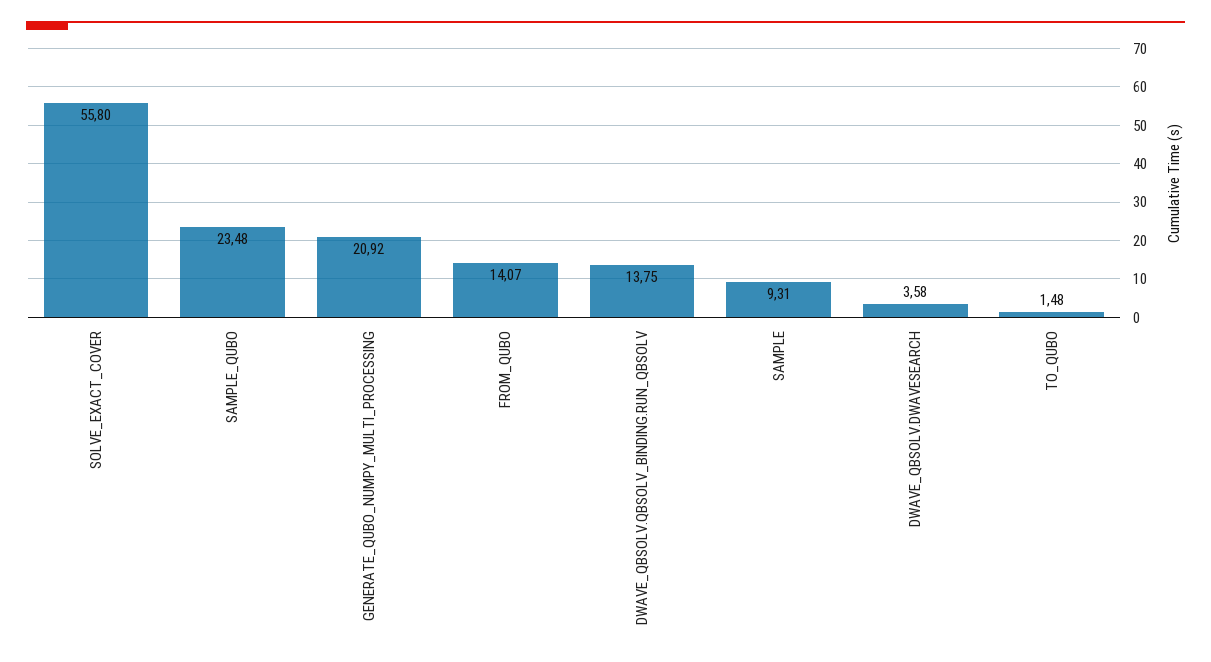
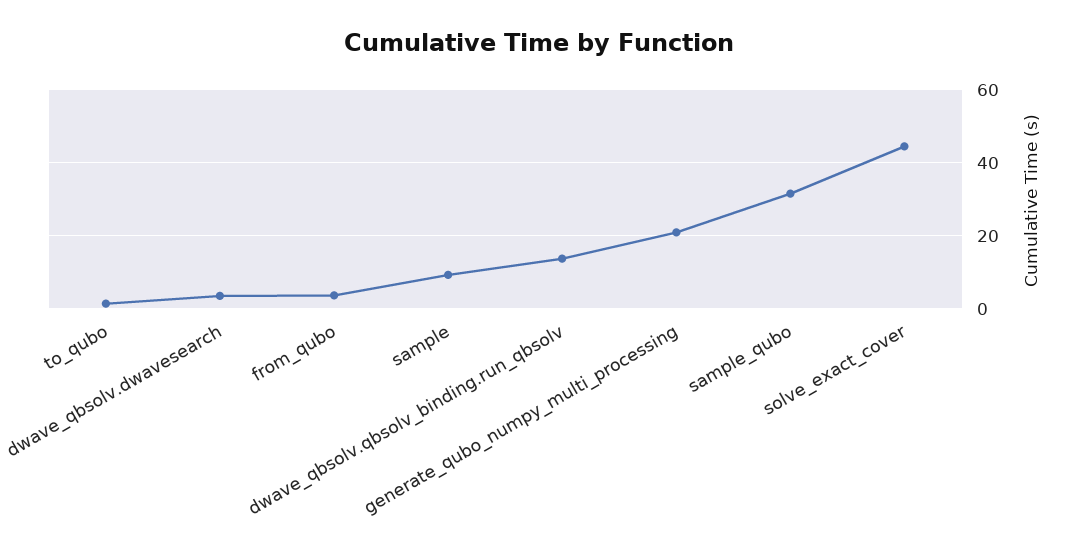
SOLVE_EXACT_COVER: 55.8 -> 44
SAMPLE_QUBO: 23.48 -> 32
FROM_QUBO: 14.07 -> 4

